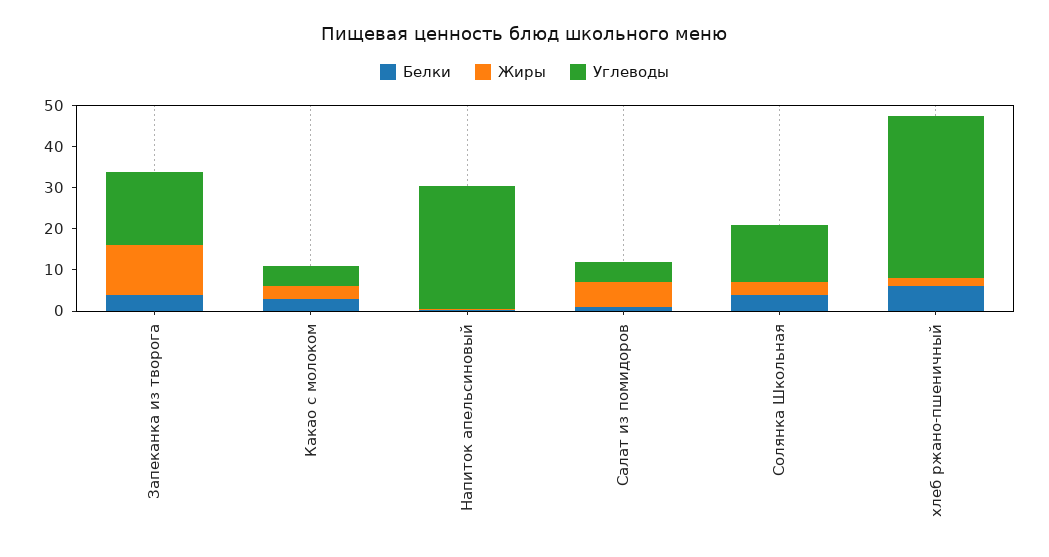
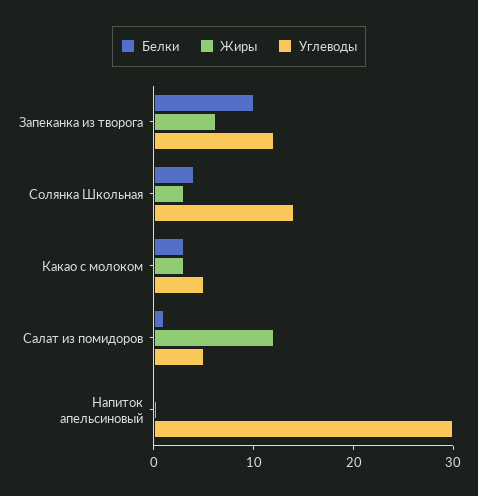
Белки, Запеканка из творога: 4 -> 10
Жиры, Запеканка из творога: 12 -> 6
Углеводы, Запеканка из творога: 18 -> 12
Жиры, Салат из помидоров: 6 -> 12
Белки, хлеб ржано-пшеничный: 6 -> none
Жиры, хлеб ржано-пшеничный: 2 -> none
Углеводы, хлеб ржано-пшеничный: 40 -> none

